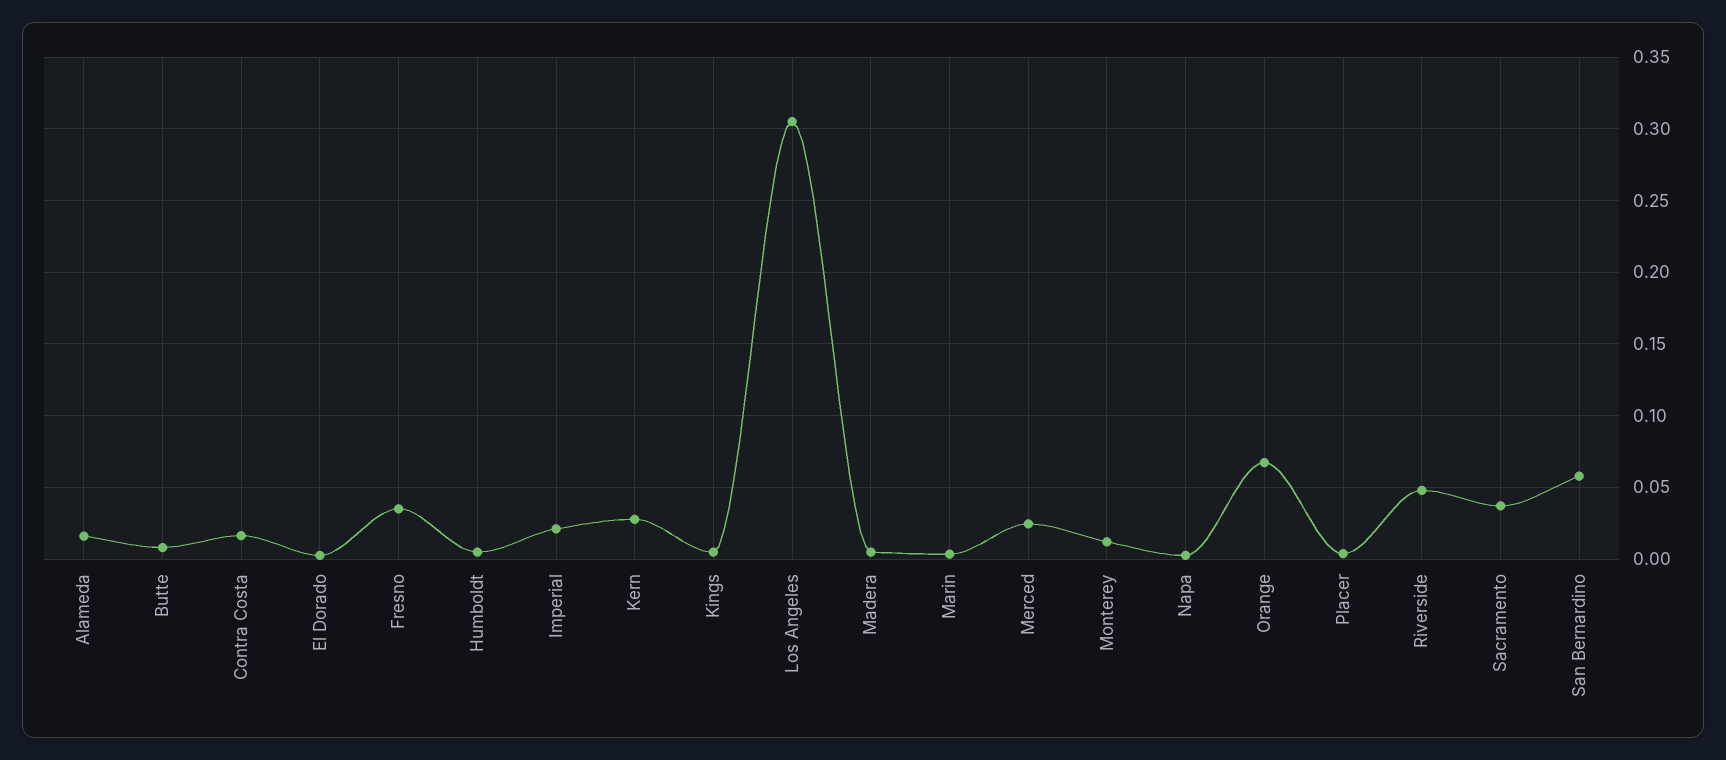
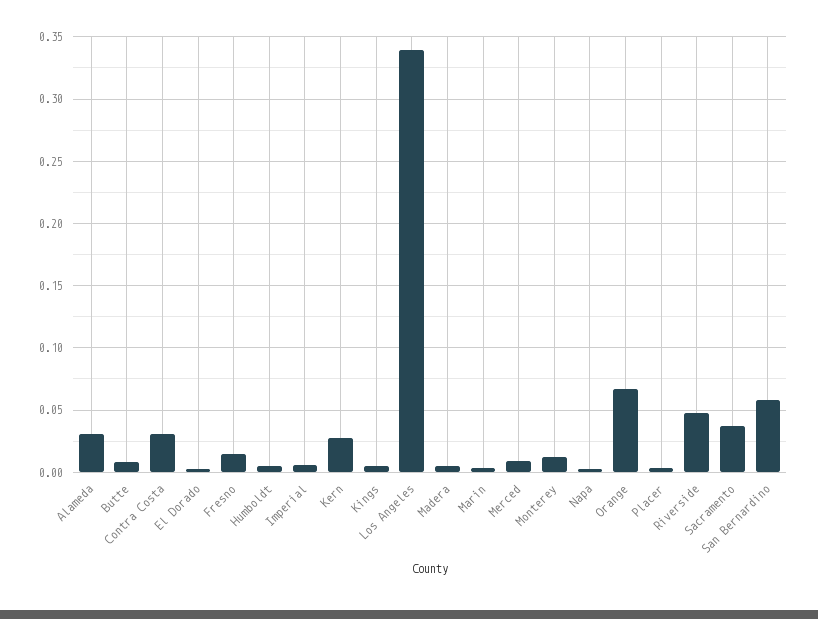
Alameda: 0.015 -> 0.03
Contra Costa: 0.015 -> 0.03
Fresno: 0.035 -> 0.015
Imperial: 0.02 -> 0.005
Los Angeles: 0.305 -> 0.34
Merced: 0.025 -> 0.01

